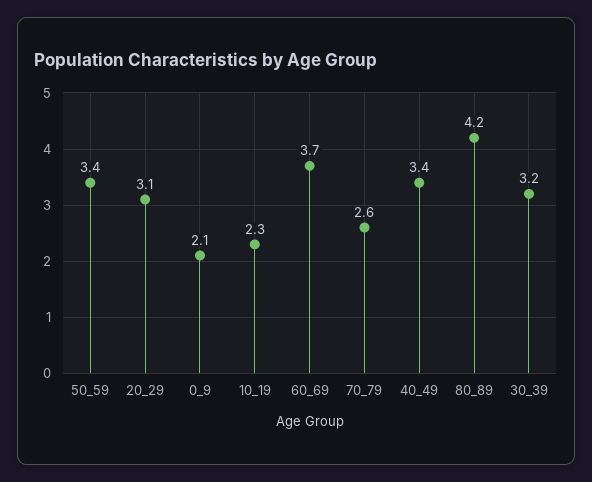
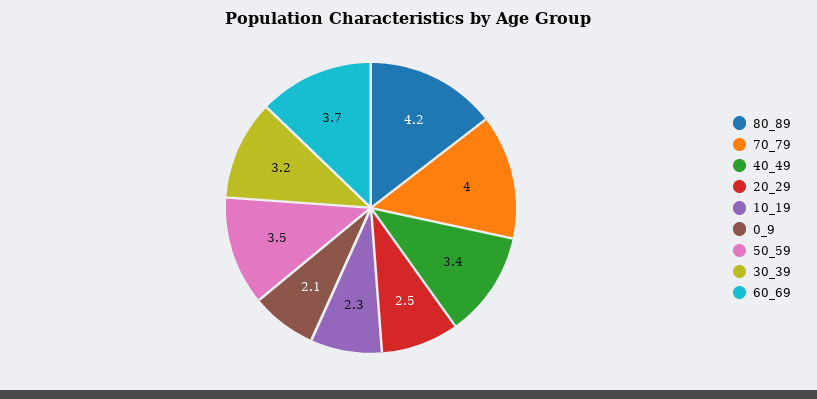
50_59: 3.4 -> 3.5
20_29: 3.1 -> 2.5
70_79: 2.6 -> 4

